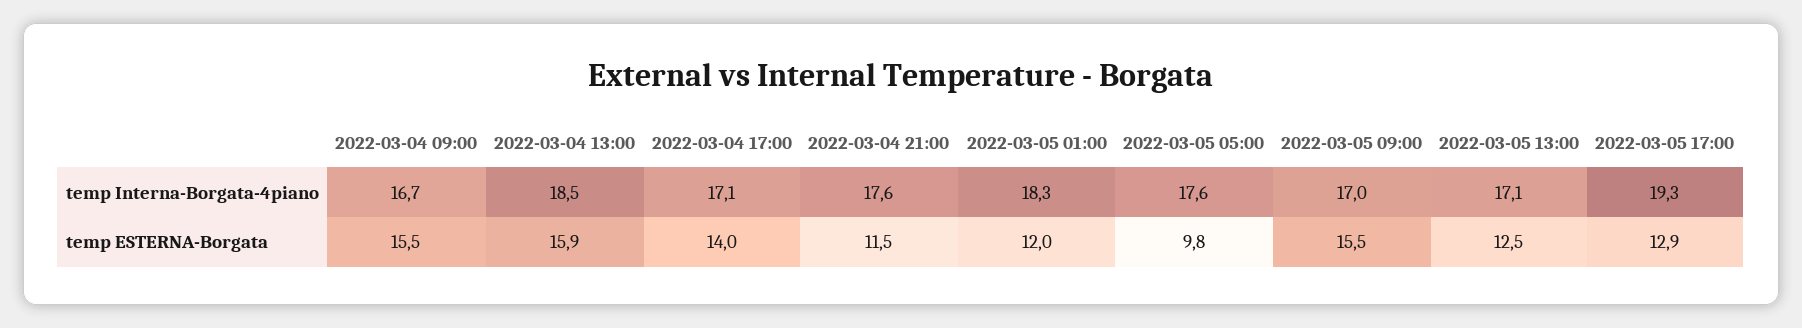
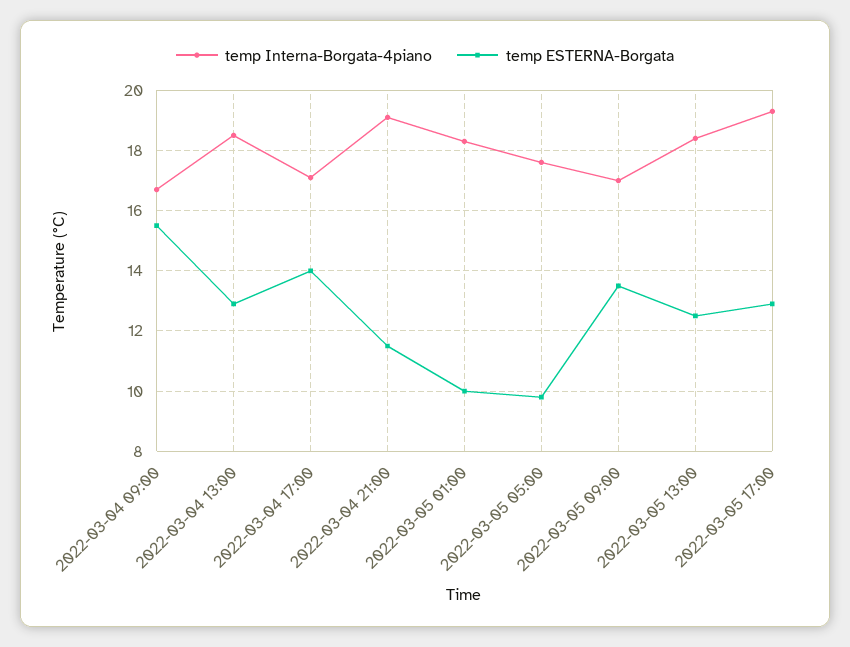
temp Interna-Borgata-4piano, 2022-03-04 21:00: 17.6 -> 19
temp Interna-Borgata-4piano, 2022-03-05 13:00: 17.1 -> 18.5
temp ESTERNA-Borgata, 2022-03-04 13:00: 15.9 -> 13
temp ESTERNA-Borgata, 2022-03-05 01:00: 12 -> 10
temp ESTERNA-Borgata, 2022-03-05 09:00: 15.5 -> 13.5

